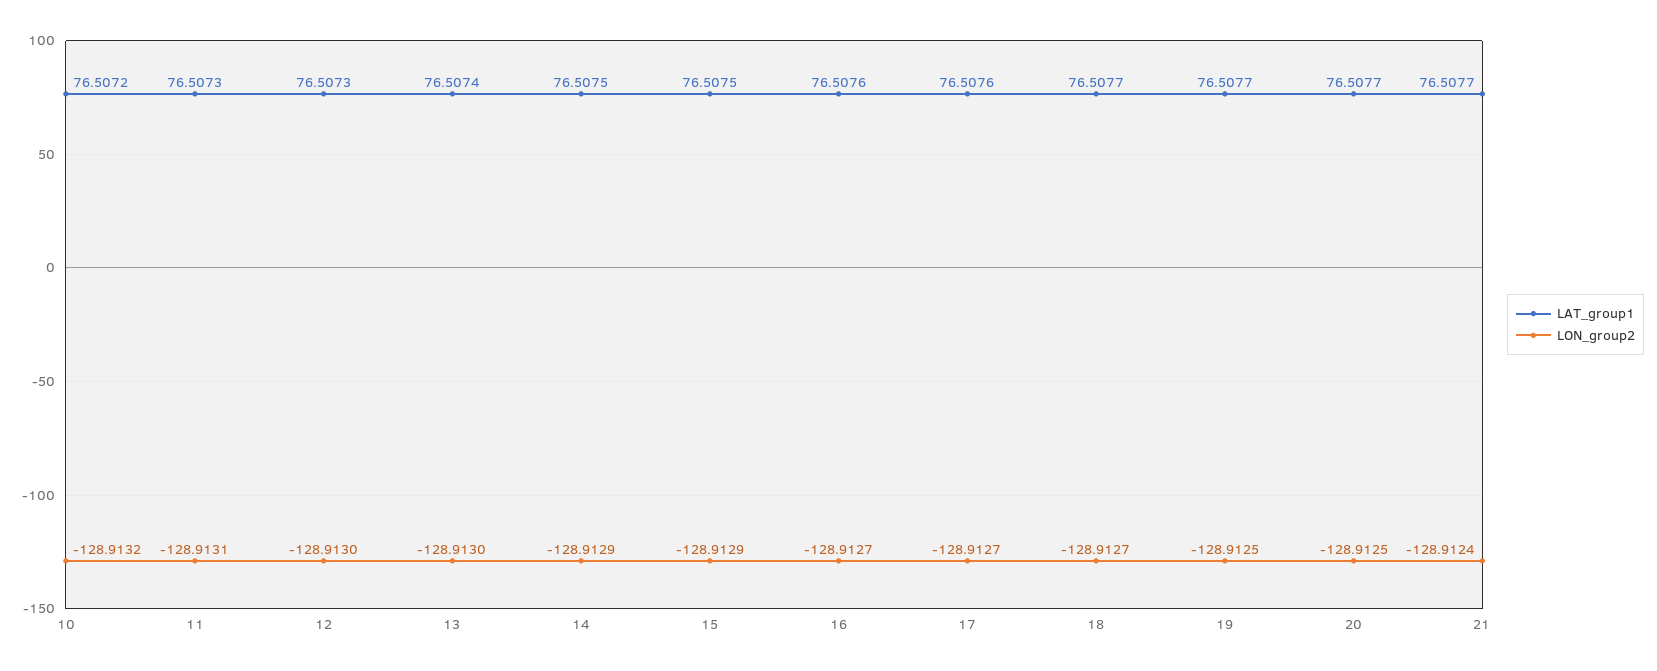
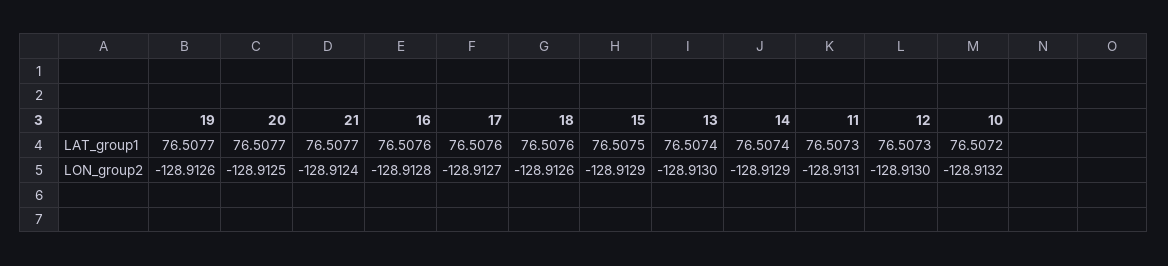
LAT_group1, 14: 76.5075 -> 76.5074
LON_group2, 16: -128.9127 -> -128.9128
LAT_group1, 18: 76.5077 -> 76.5076
LON_group2, 18: -128.9127 -> -128.9126
LON_group2, 19: -128.9125 -> -128.9126

